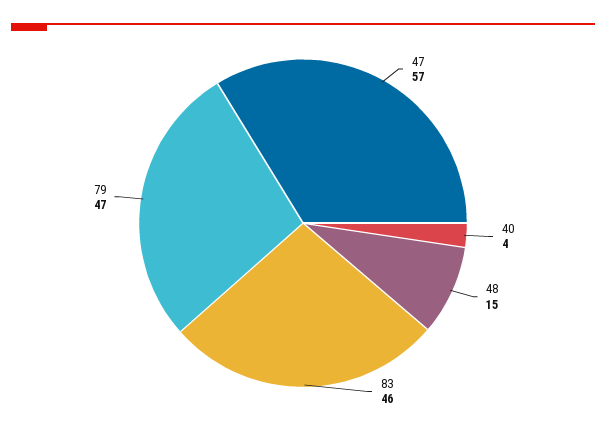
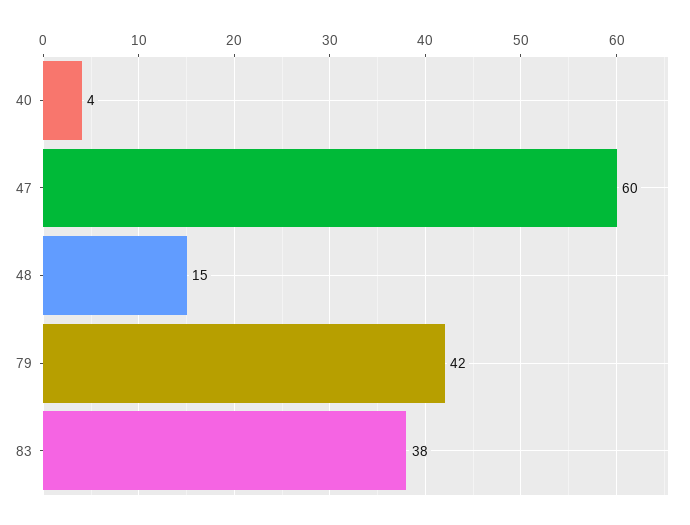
47: 57 -> 60
83: 46 -> 38
79: 47 -> 42

